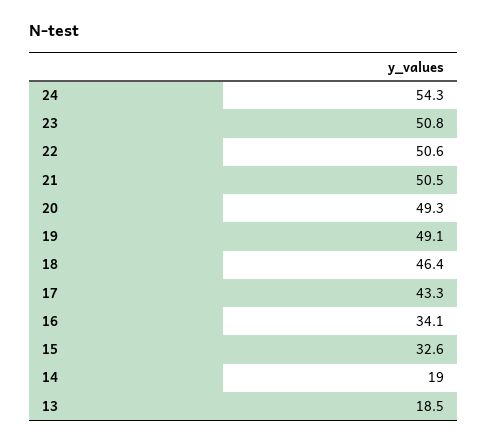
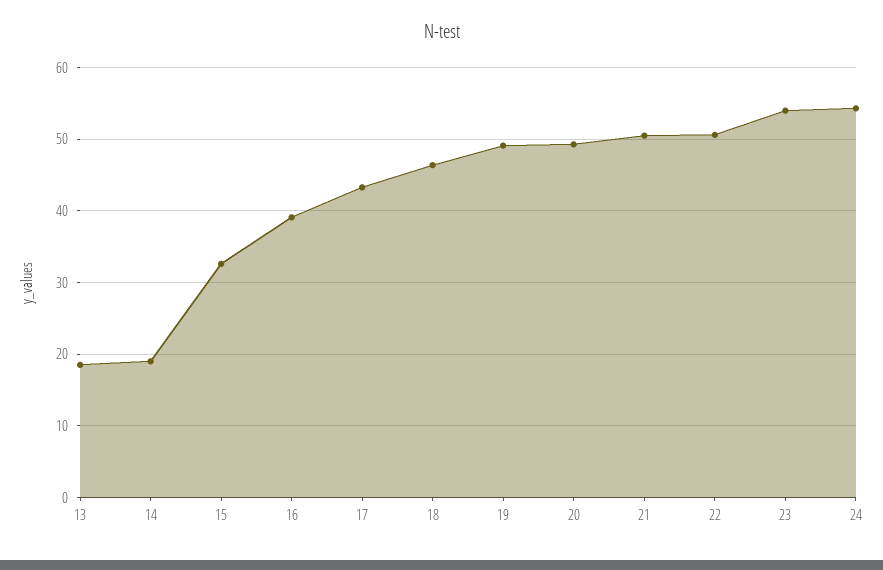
23: 50.8 -> 54
16: 34.1 -> 39

